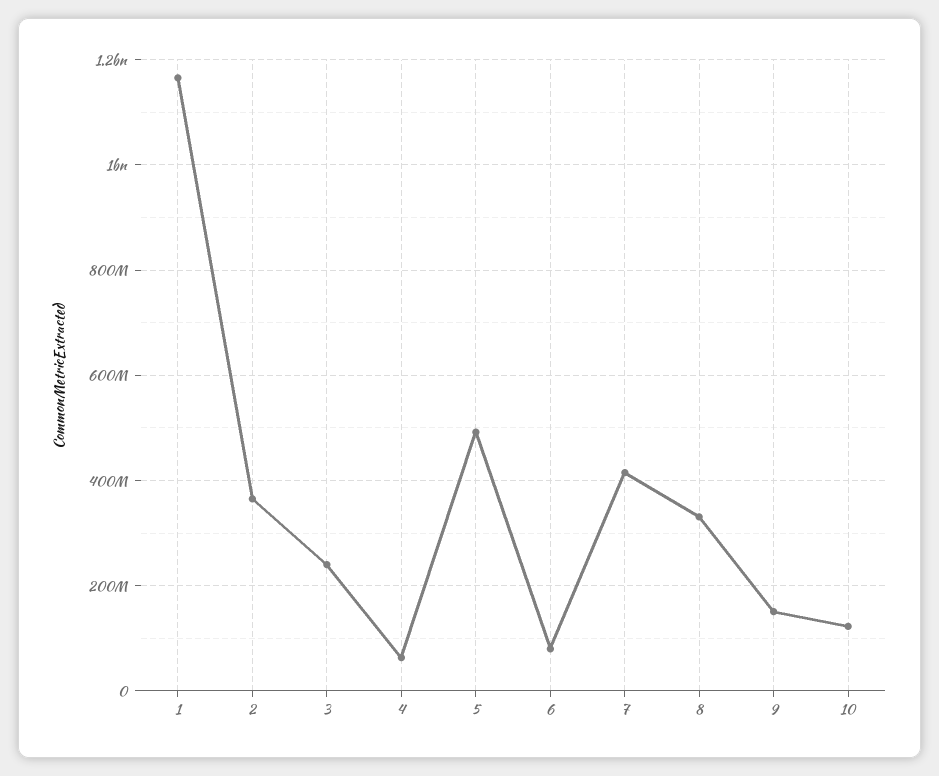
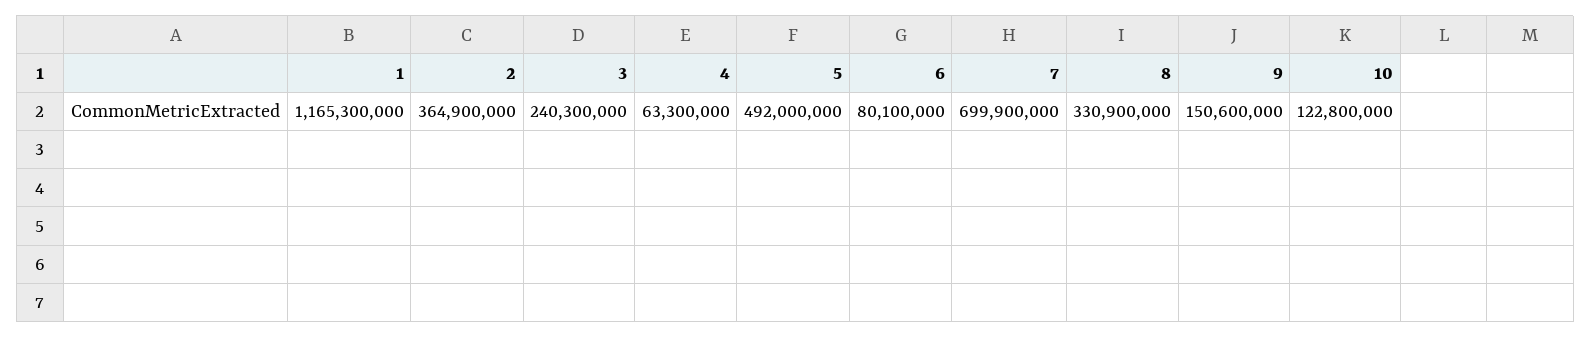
7: 420000000 -> 699900000

